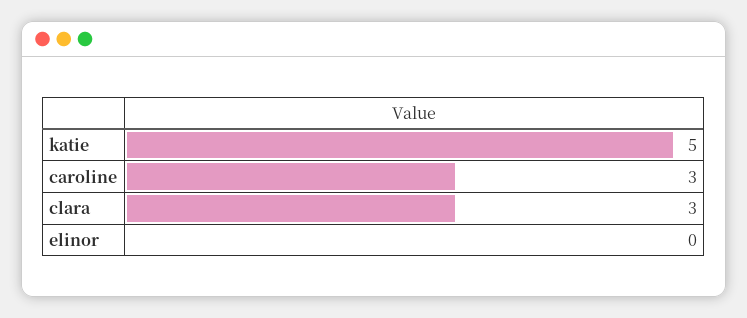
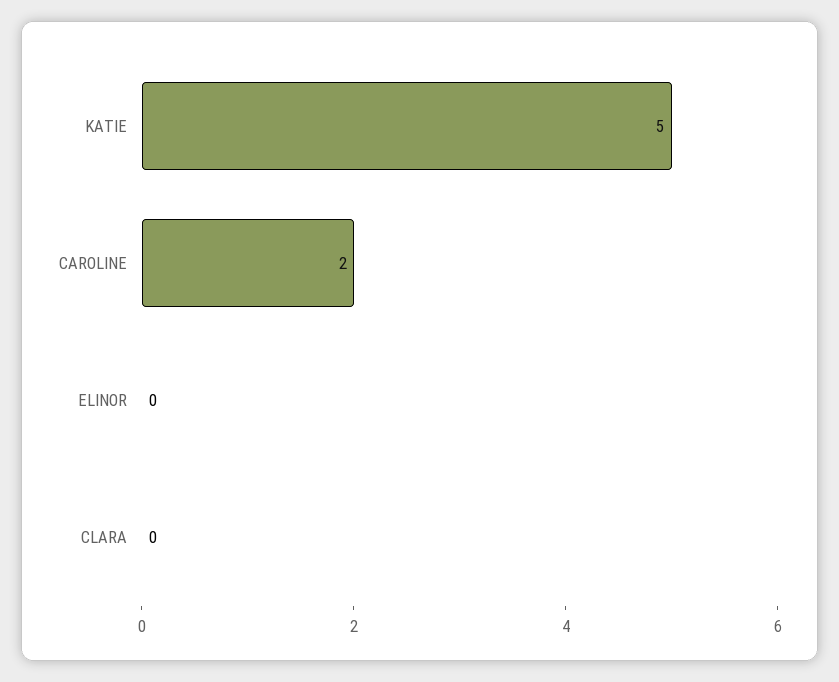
caroline: 3 -> 2
clara: 3 -> 0

